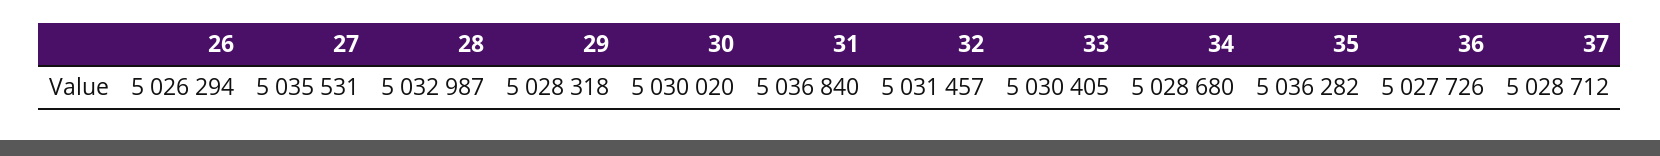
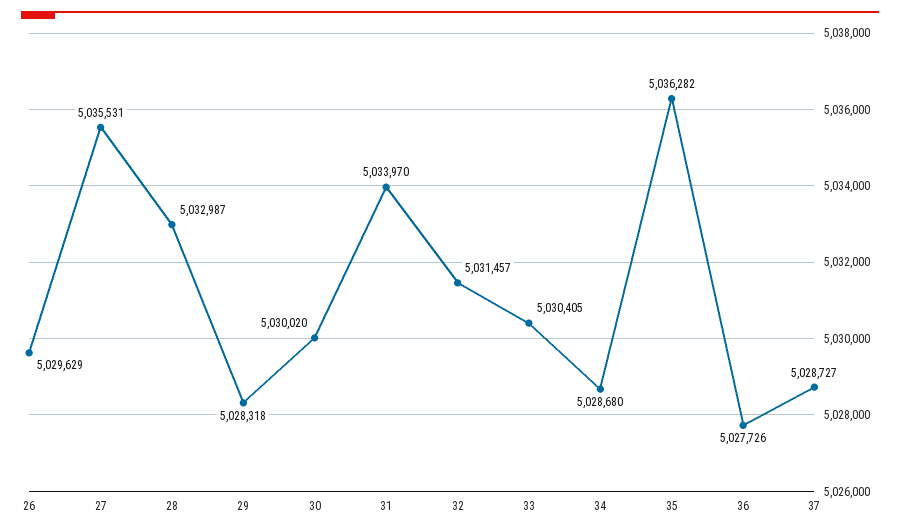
26: 5026294 -> 5029629
31: 5036840 -> 5033970
37: 5028712 -> 5028727

